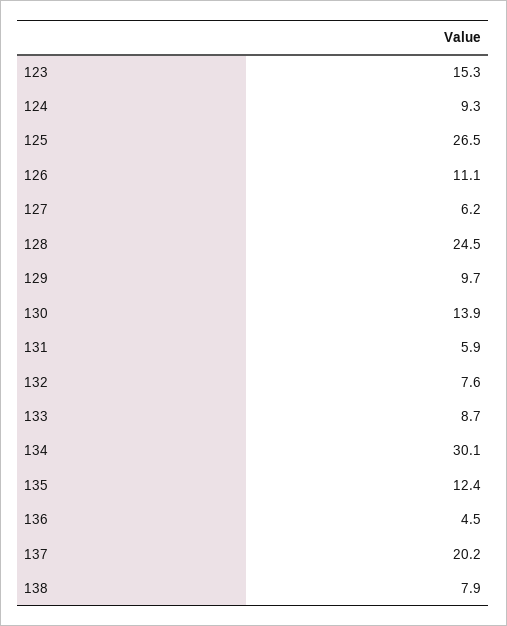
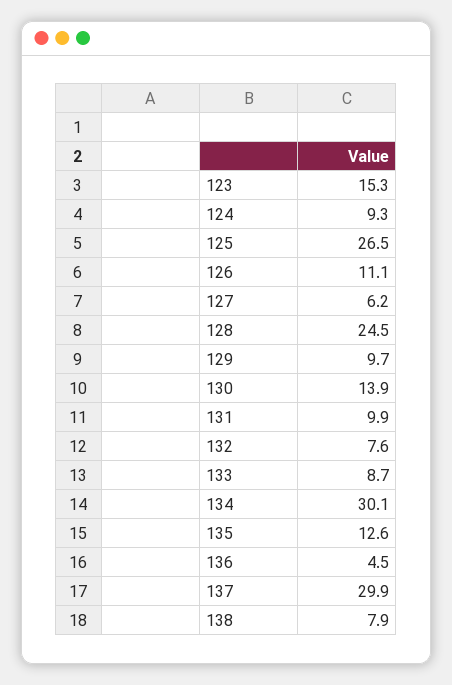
131: 5.9 -> 9.9
135: 12.4 -> 12.6
137: 20.2 -> 29.9

